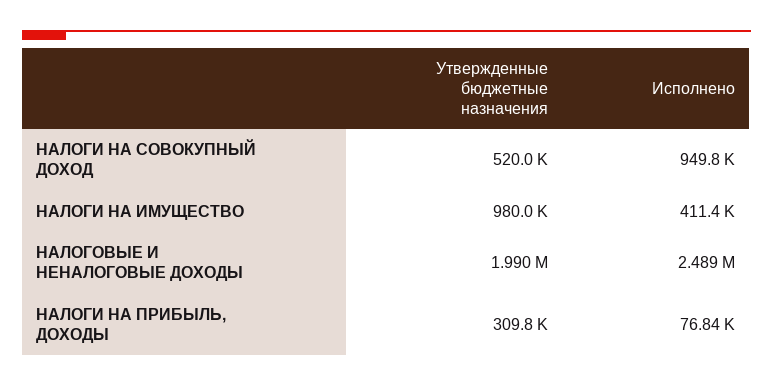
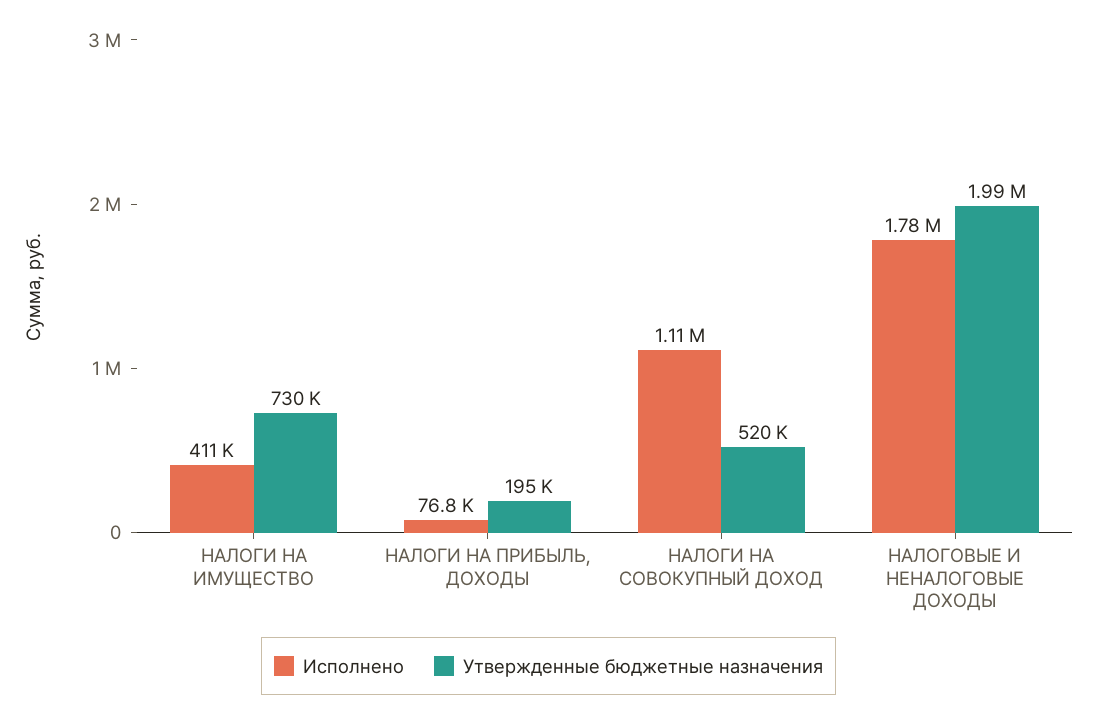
Исполнено, НАЛОГИ НА СОВОКУПНЫЙ ДОХОД: 949800 -> 1110000
Утвержденные бюджетные назначения, НАЛОГИ НА ИМУЩЕСТВО: 980000 -> 730000
Исполнено, НАЛОГОВЫЕ И НЕНАЛОГОВЫЕ ДОХОДЫ: 2489000 -> 1780000
Утвержденные бюджетные назначения, НАЛОГИ НА ПРИБЫЛЬ, ДОХОДЫ: 309800 -> 195000

